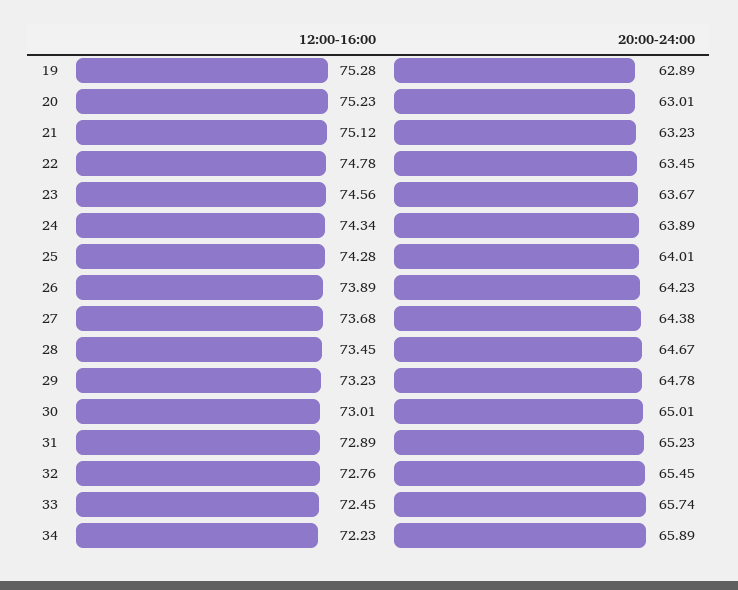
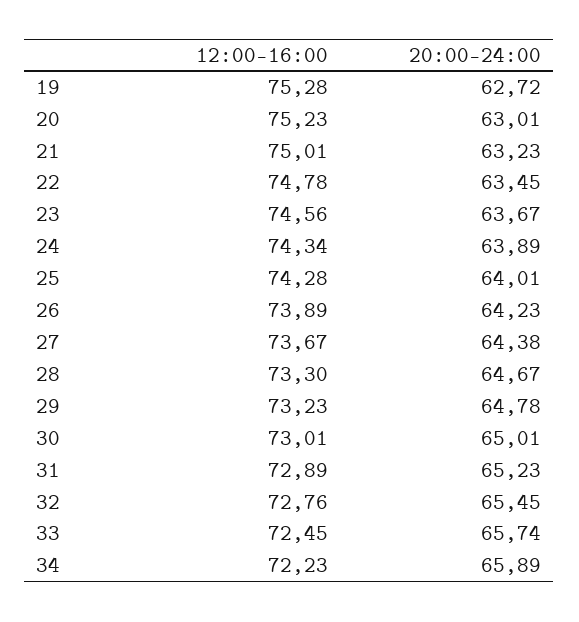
20:00-24:00, 19: 62.89 -> 62.72
12:00-16:00, 21: 75.12 -> 75.01
12:00-16:00, 27: 73.68 -> 73.67
12:00-16:00, 28: 73.45 -> 73.3

